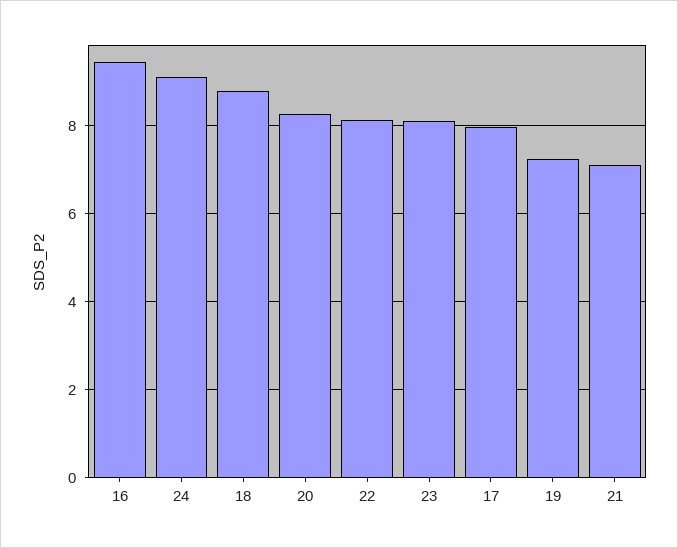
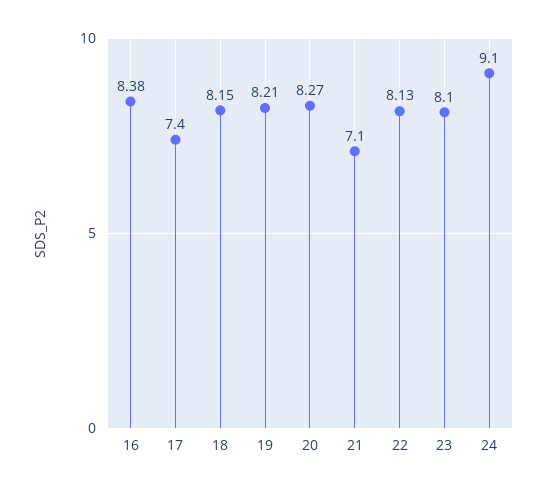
16: 9.4 -> 8.38
18: 8.8 -> 8.15
17: 8 -> 7.4
19: 7.2 -> 8.21

